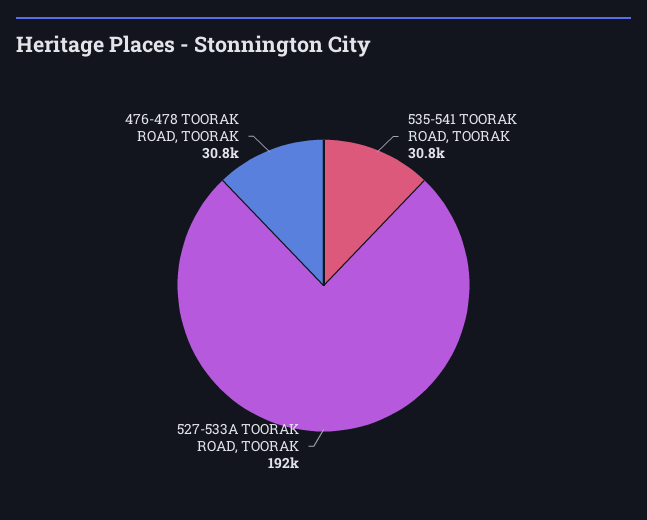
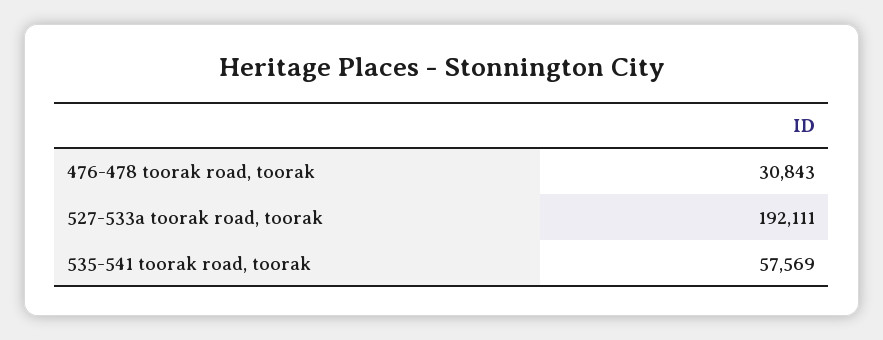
535-541 TOORAK ROAD, TOORAK: 30800 -> 57569

